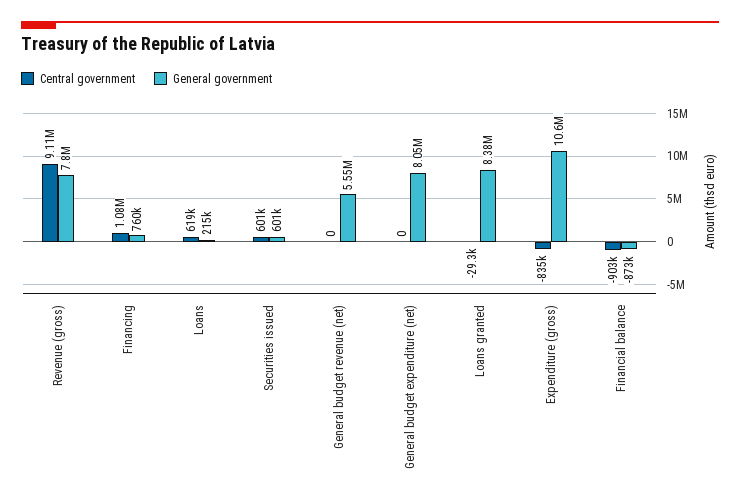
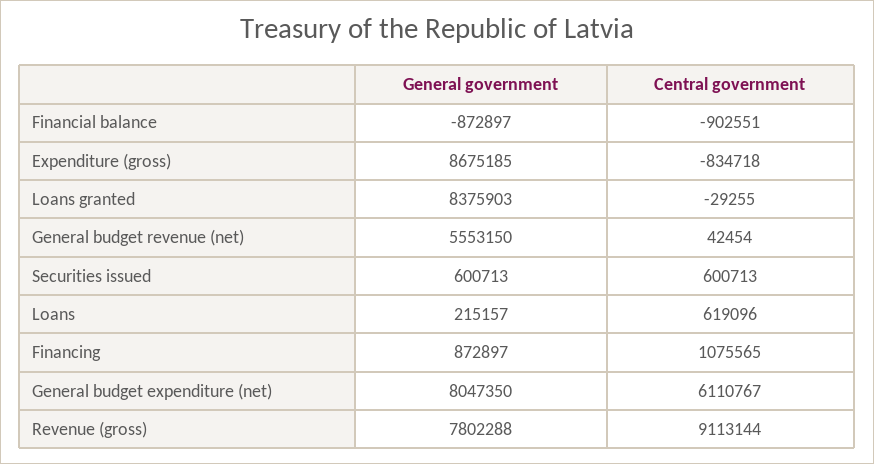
General government, Financing: 760000 -> 872897
Central government, General budget revenue (net): 0 -> 42454
Central government, General budget expenditure (net): 0 -> 6110767
General government, Expenditure (gross): 10600000 -> 8675185

